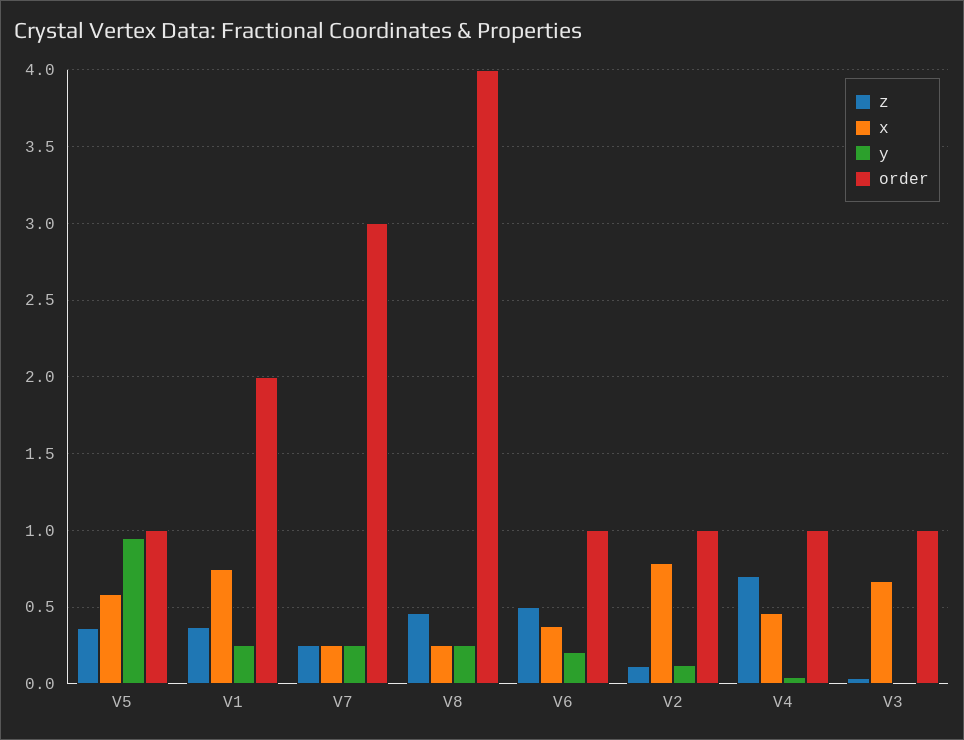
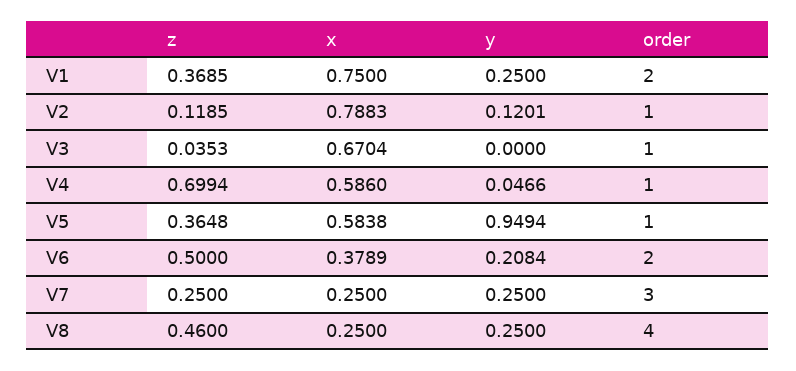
order, V6: 1 -> 2
x, V4: 0.45 -> 0.586

